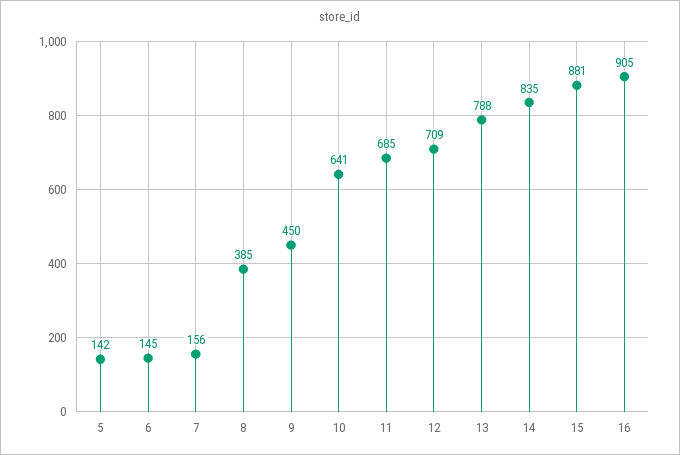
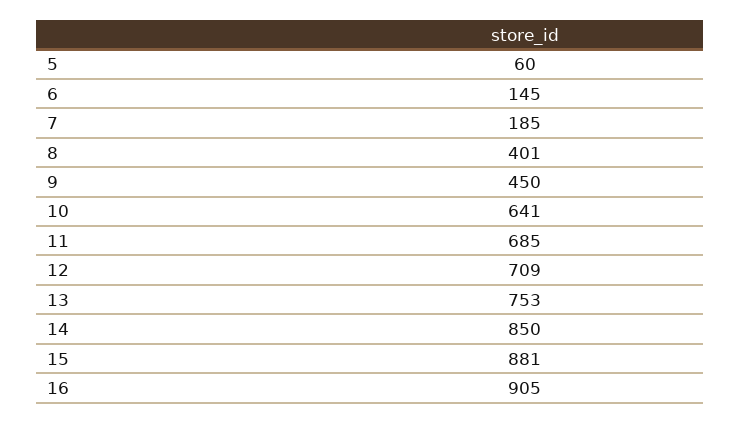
5: 142 -> 60
7: 156 -> 185
8: 385 -> 401
13: 788 -> 753
14: 835 -> 850

